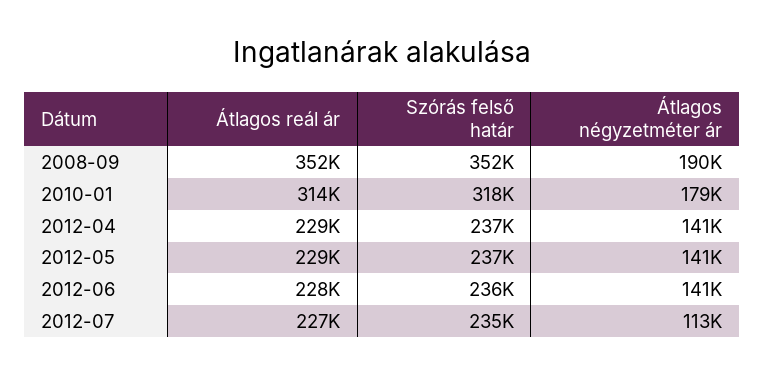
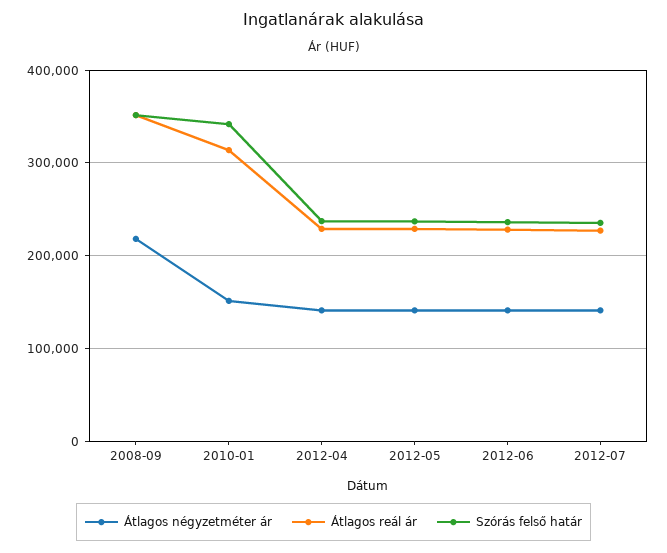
Átlagos négyzetméter ár, 2008-09: 190000 -> 220000
Szórás felső határ, 2010-01: 318000 -> 340000
Átlagos négyzetméter ár, 2010-01: 179000 -> 150000
Átlagos négyzetméter ár, 2012-07: 113000 -> 140000

